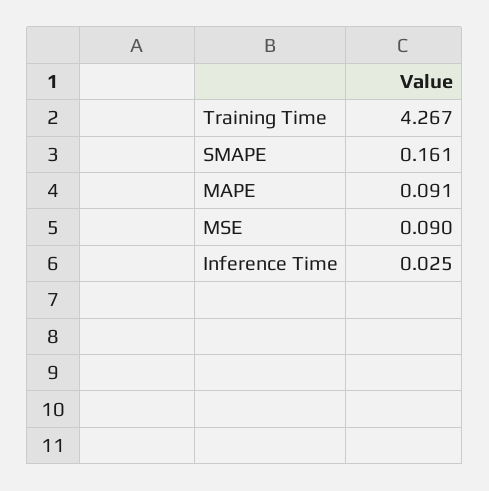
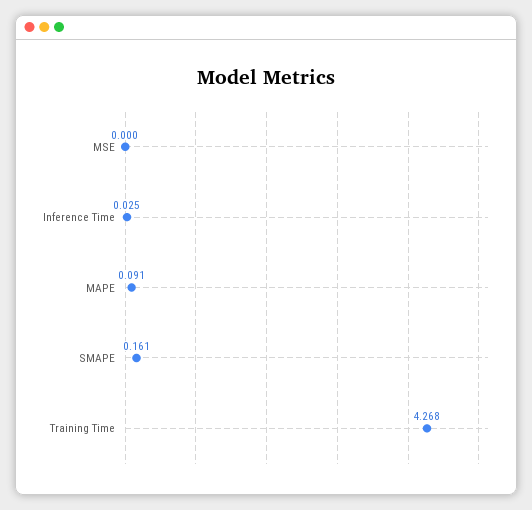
Training Time: 4.267 -> 4.268
MSE: 0.09 -> 0

